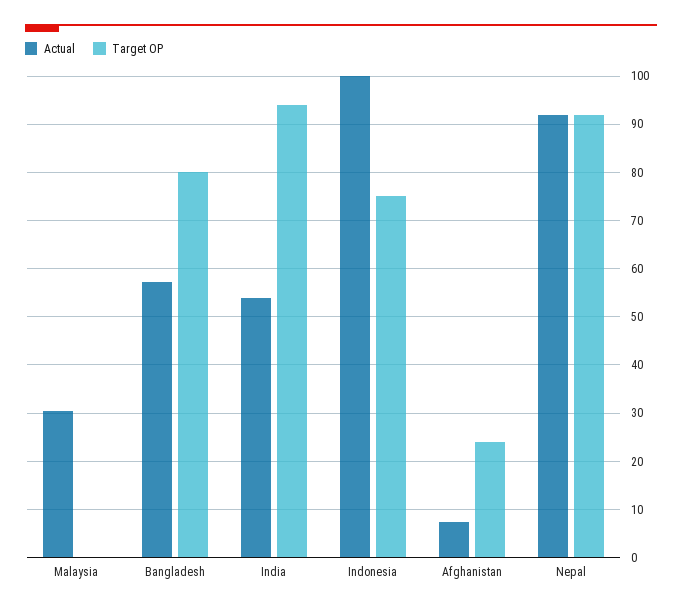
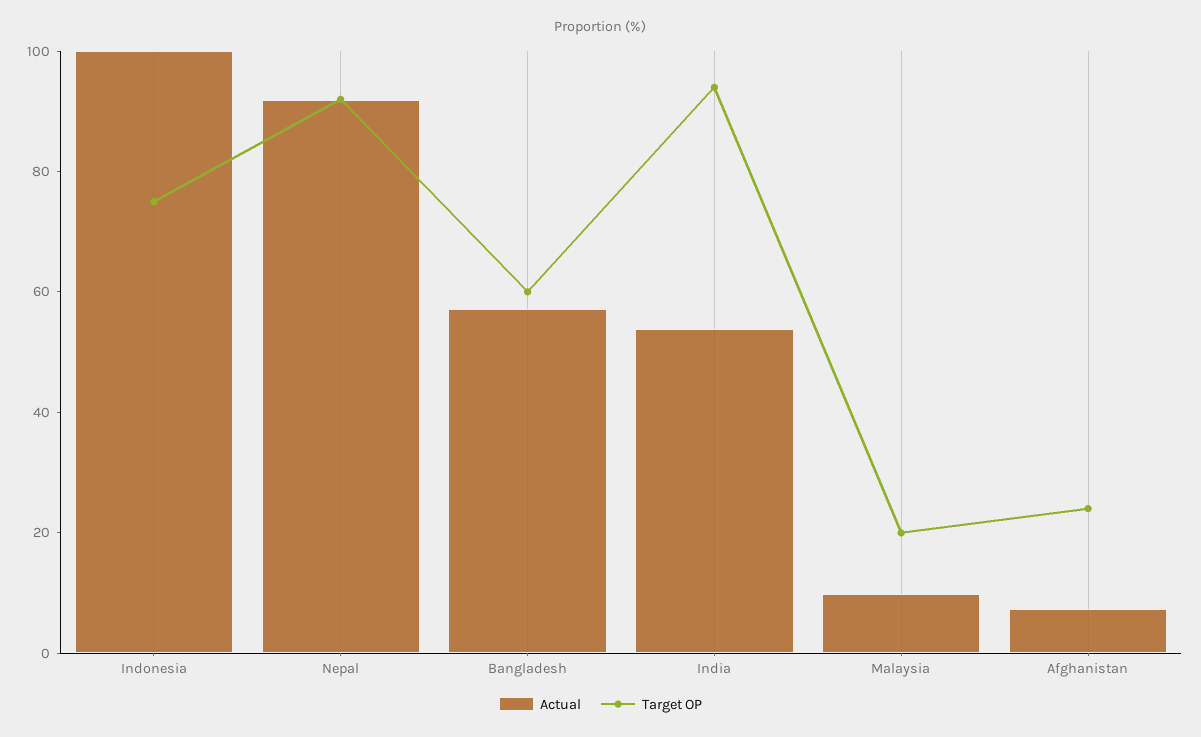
Actual, Malaysia: 30 -> 10
Target OP, Malaysia: 0 -> 20
Target OP, Bangladesh: 80 -> 60

